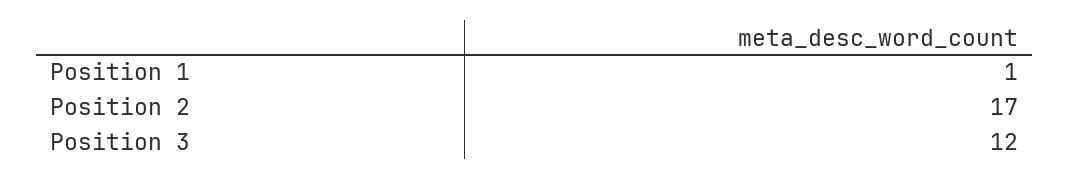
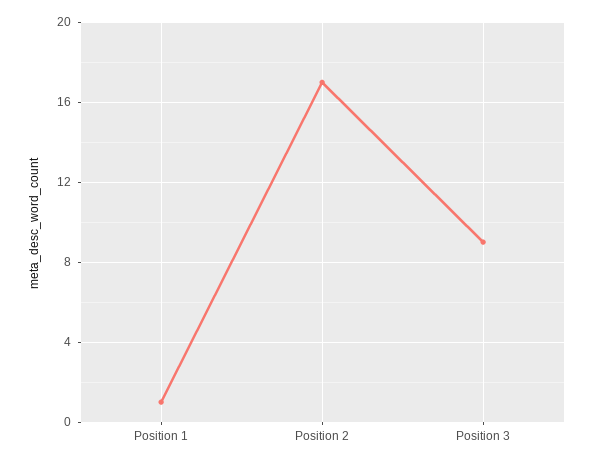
Position 3: 12 -> 9

